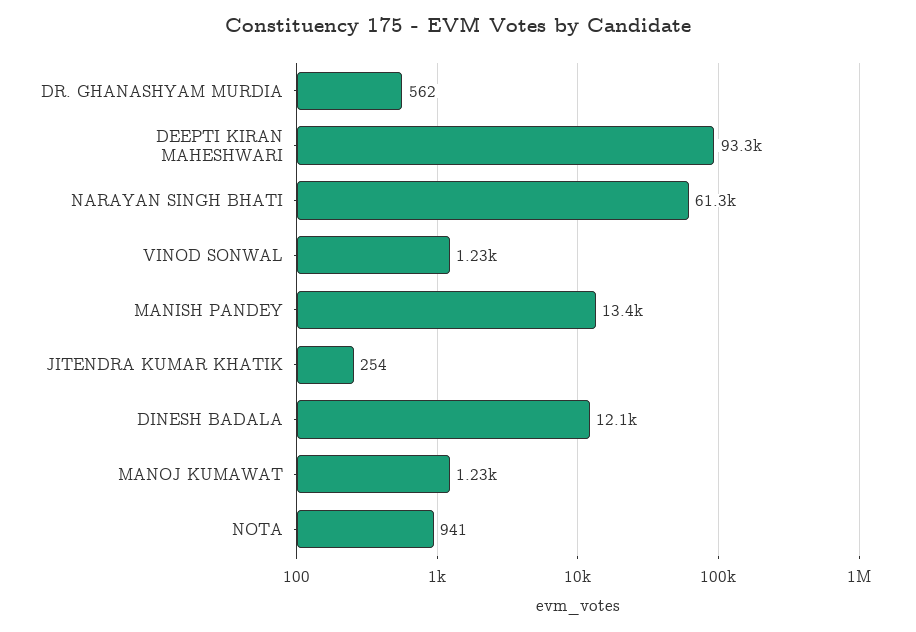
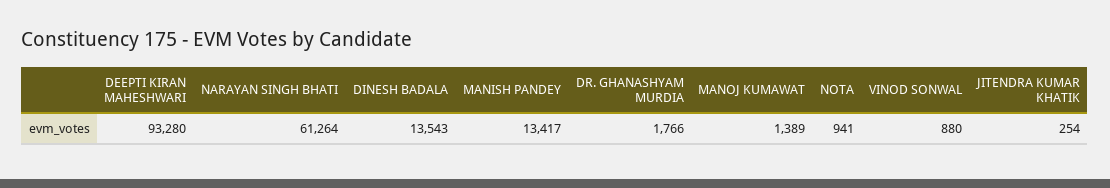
DR. GHANASHYAM MURDIA: 562 -> 1766
VINOD SONWAL: 1230 -> 880
DINESH BADALA: 12100 -> 13543
MANOJ KUMAWAT: 1230 -> 1389

